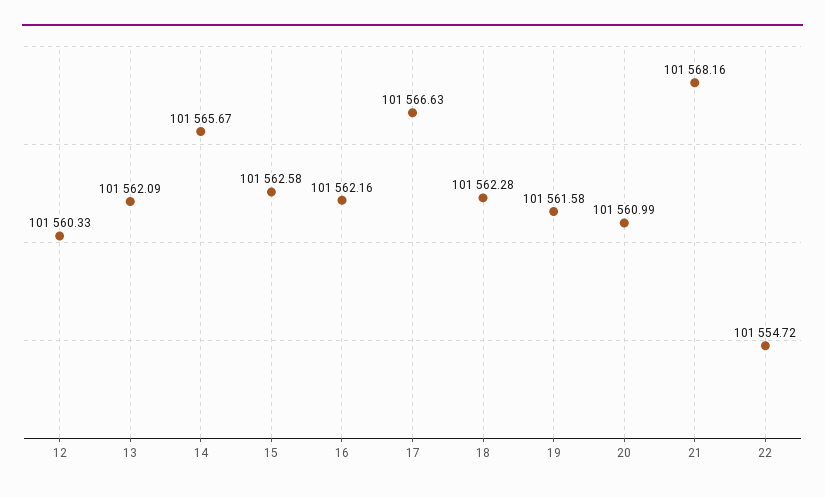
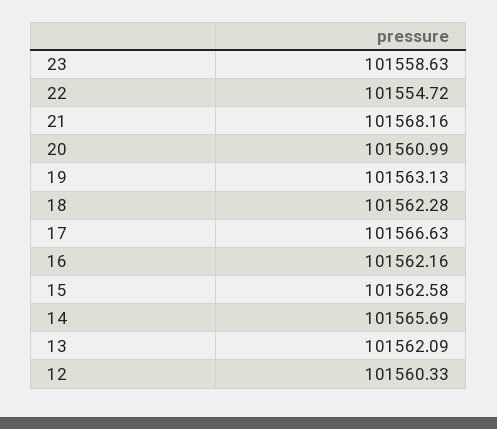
14: 101565.67 -> 101565.69
19: 101561.58 -> 101563.13
23: none -> 101558.63

